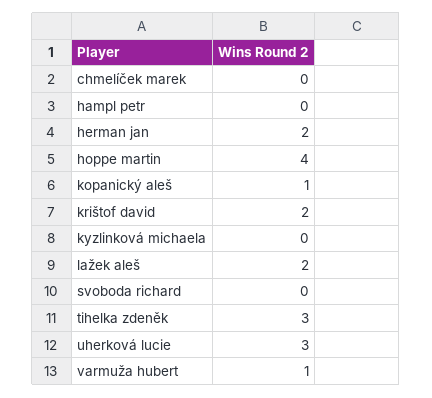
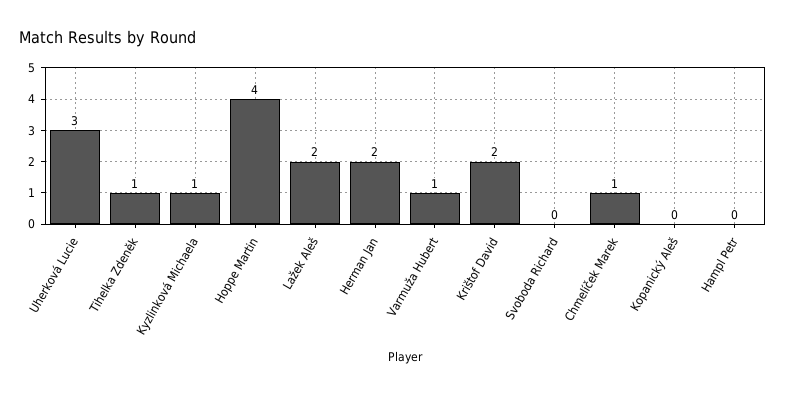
chmelíček marek: 0 -> 1
kopanický aleš: 1 -> 0
kyzlinková michaela: 0 -> 1
tihelka zdeněk: 3 -> 1

